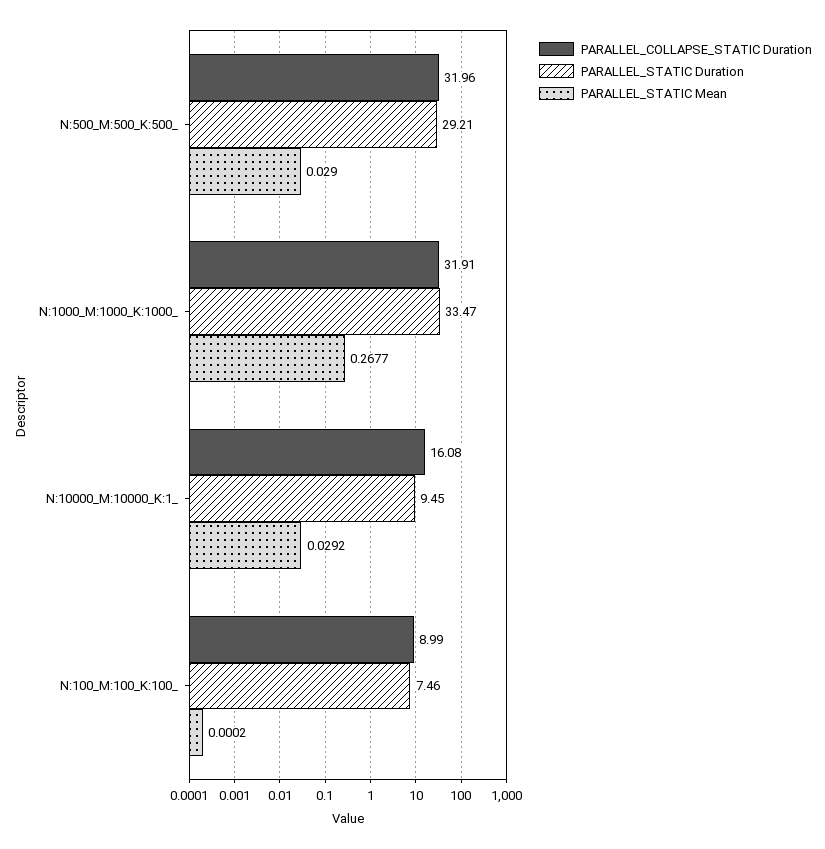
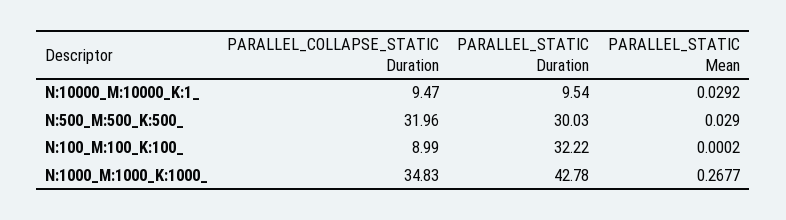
PARALLEL_STATIC Duration, N:500_M:500_K:500_: 29.21 -> 30.03
PARALLEL_COLLAPSE_STATIC Duration, N:1000_M:1000_K:1000_: 31.91 -> 34.83
PARALLEL_STATIC Duration, N:1000_M:1000_K:1000_: 33.47 -> 42.78
PARALLEL_COLLAPSE_STATIC Duration, N:10000_M:10000_K:1_: 16.08 -> 9.47
PARALLEL_STATIC Duration, N:10000_M:10000_K:1_: 9.45 -> 9.54
PARALLEL_STATIC Duration, N:100_M:100_K:100_: 7.46 -> 32.22

